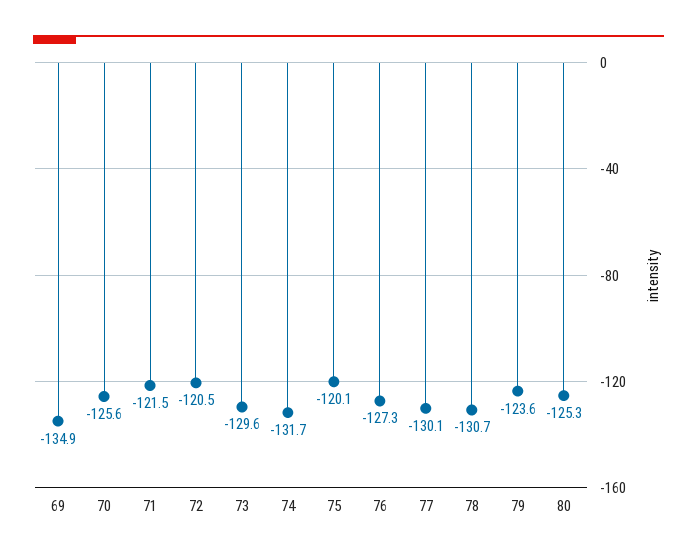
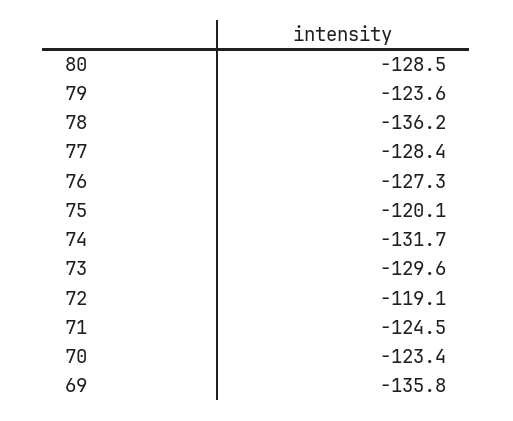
69: -134.9 -> -135.8
70: -125.6 -> -123.4
71: -121.5 -> -124.5
72: -120.5 -> -119.1
77: -130.1 -> -128.4
78: -130.7 -> -136.2
80: -125.3 -> -128.5

